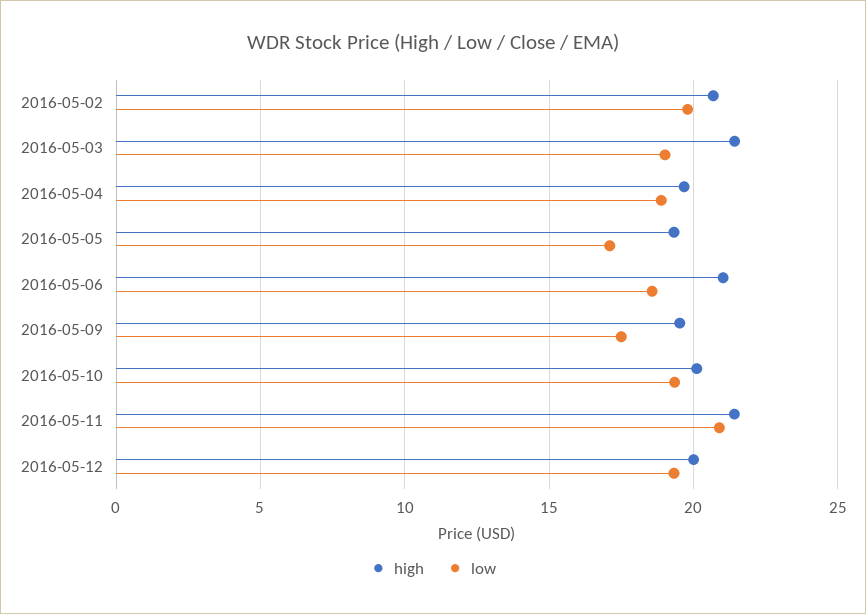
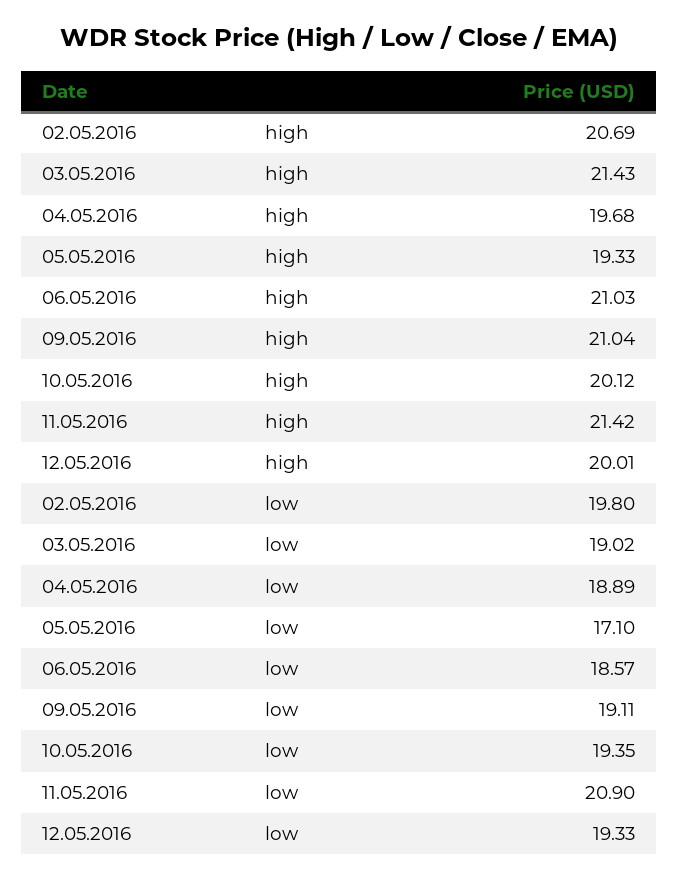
high, 2016-05-09: 19.5 -> 21.04
low, 2016-05-09: 17.5 -> 19.11

